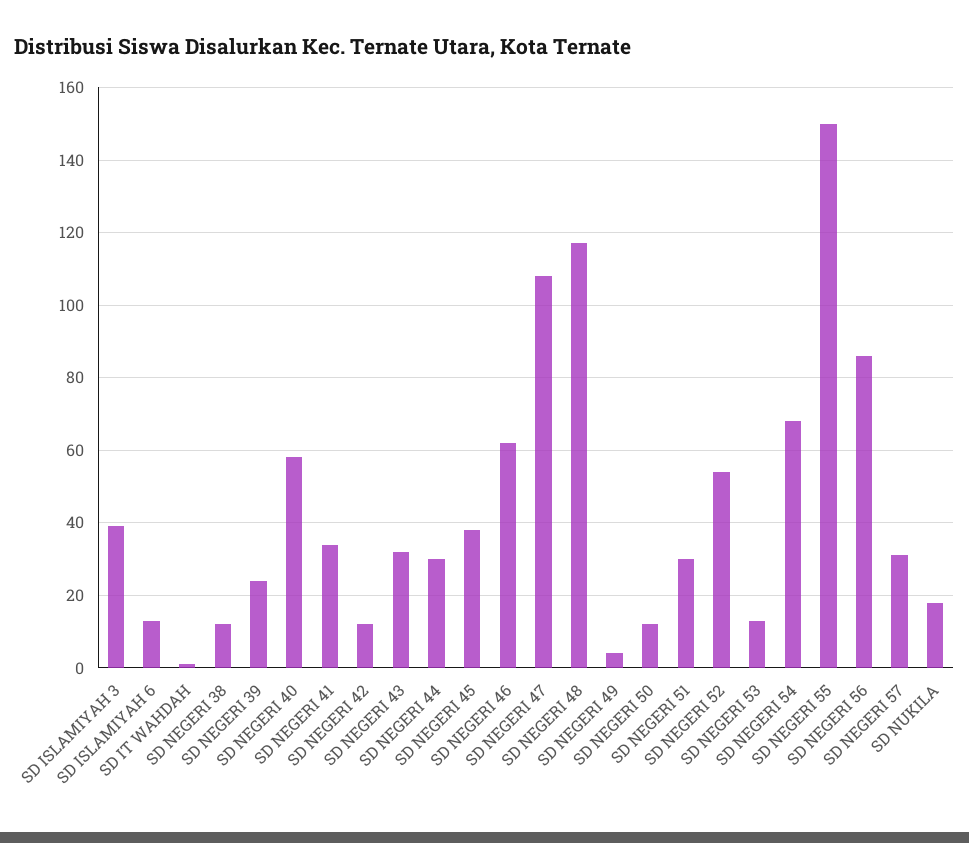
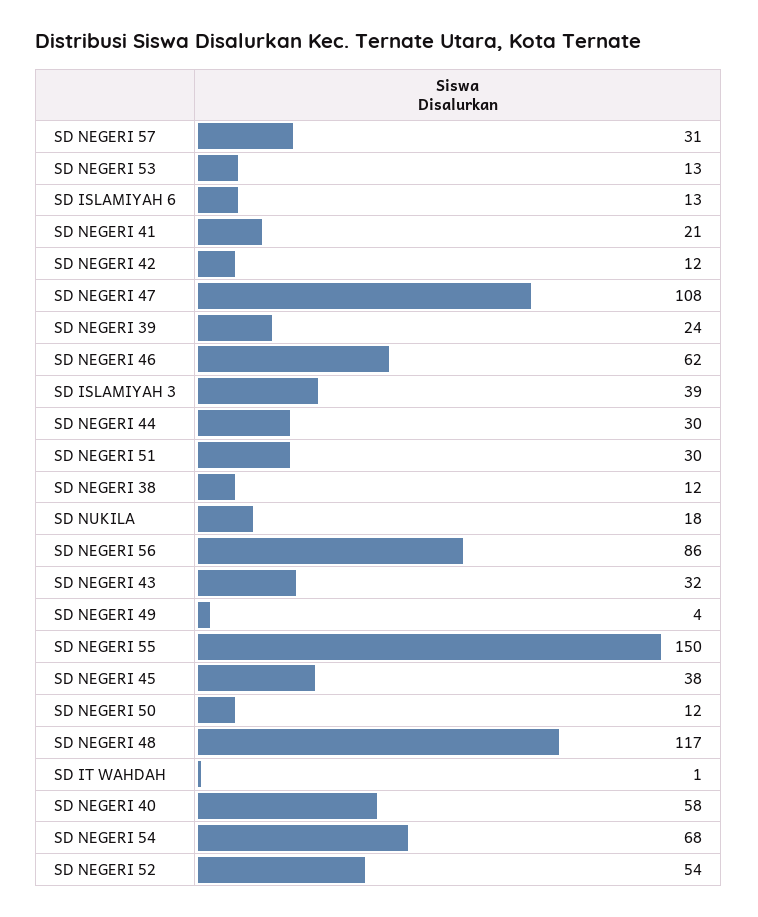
SD NEGERI 41: 35 -> 21

